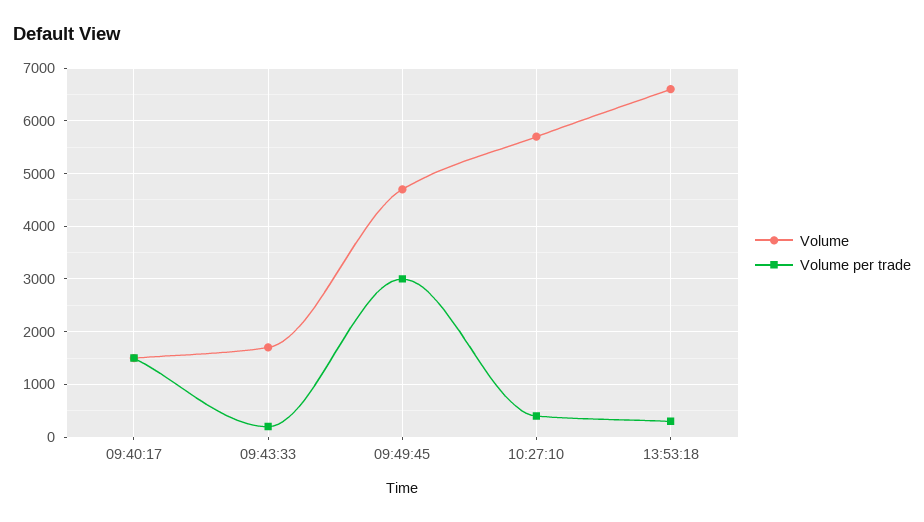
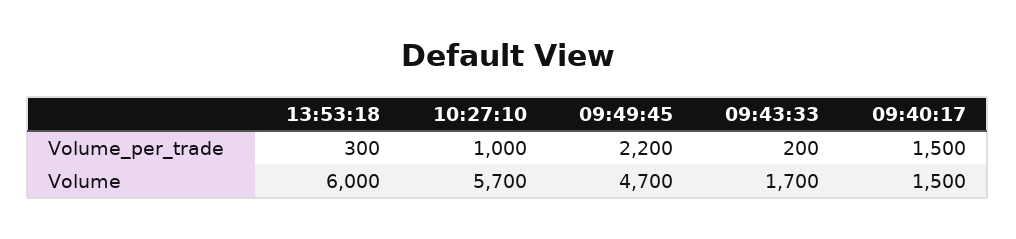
Volume per trade, 09:49:45: 3000 -> 2200
Volume per trade, 10:27:10: 400 -> 1000
Volume, 13:53:18: 6600 -> 6000

